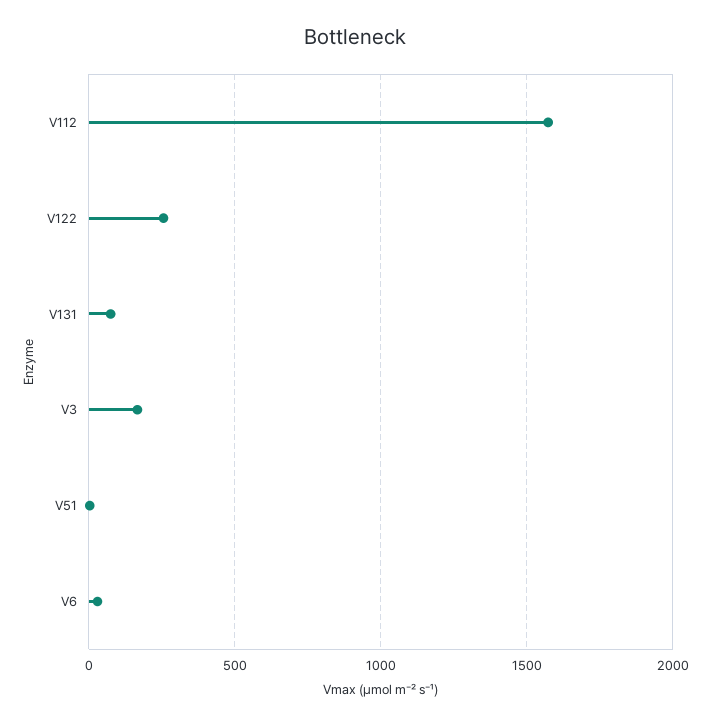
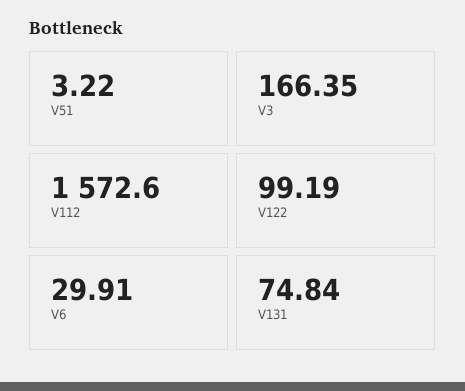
V122: 250 -> 99.19

